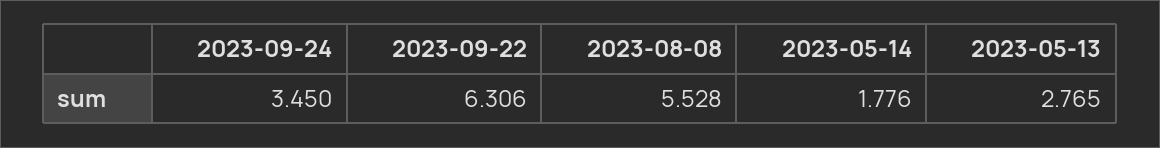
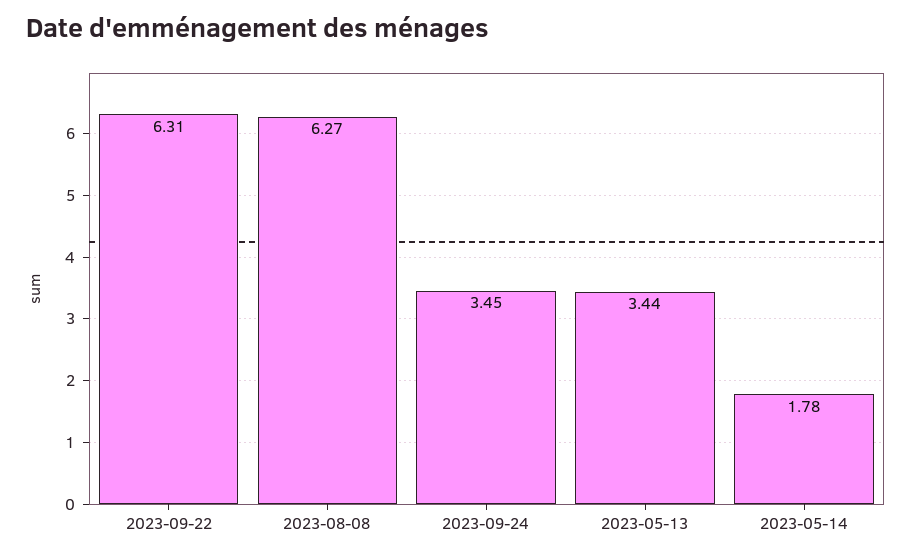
2023-08-08: 5.528 -> 6.27
2023-05-13: 2.765 -> 3.44

